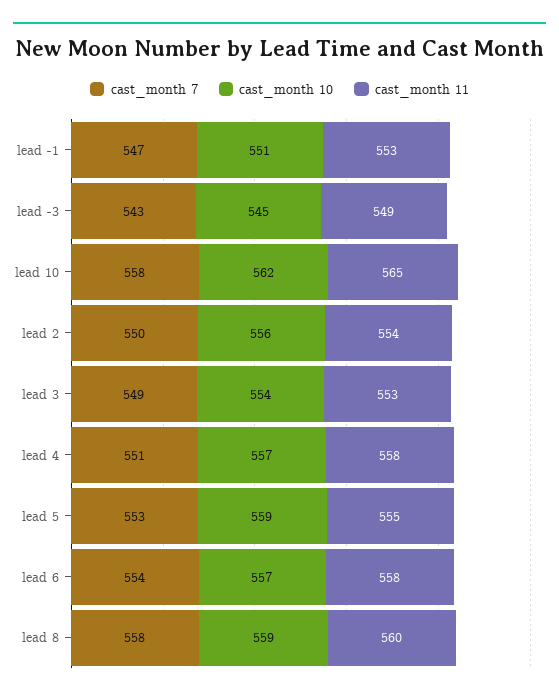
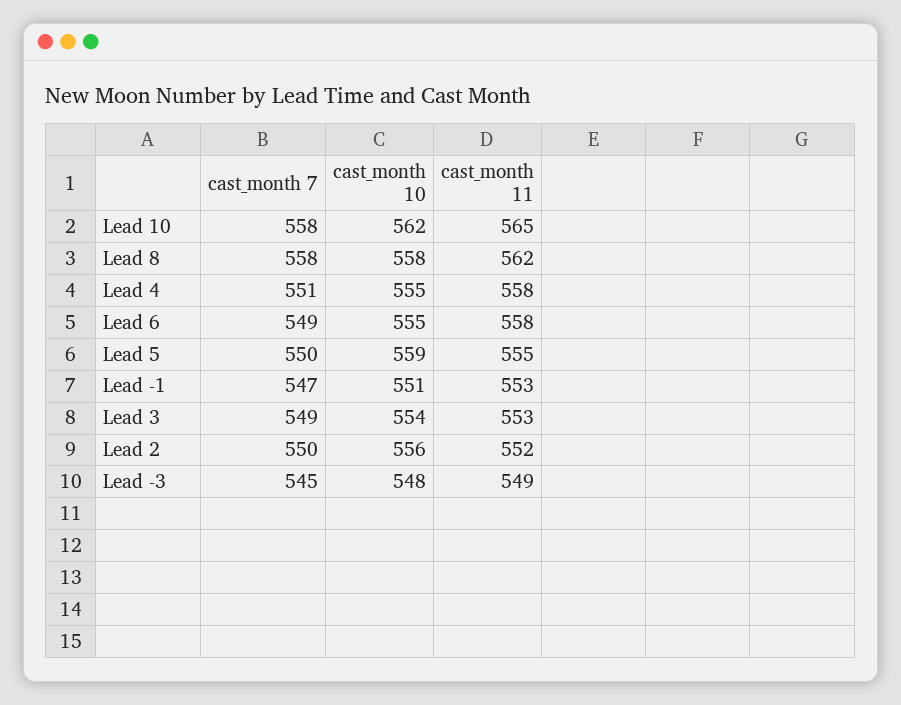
cast_month 7, lead -3: 543 -> 545
cast_month 10, lead -3: 545 -> 548
cast_month 11, lead 2: 554 -> 552
cast_month 10, lead 4: 557 -> 555
cast_month 7, lead 5: 553 -> 550
cast_month 7, lead 6: 554 -> 549
cast_month 10, lead 6: 557 -> 555
cast_month 10, lead 8: 559 -> 558
cast_month 11, lead 8: 560 -> 562

